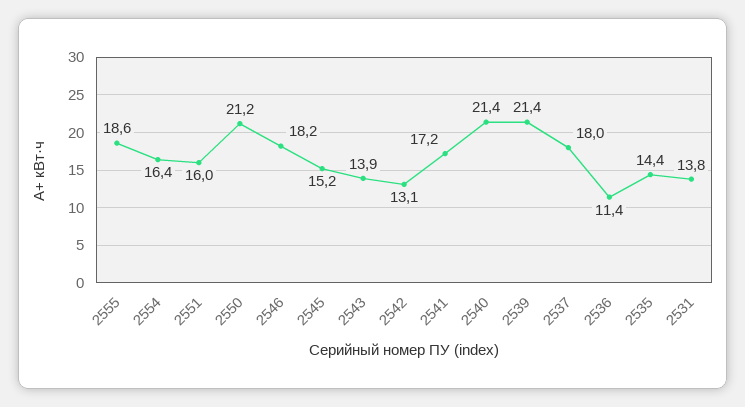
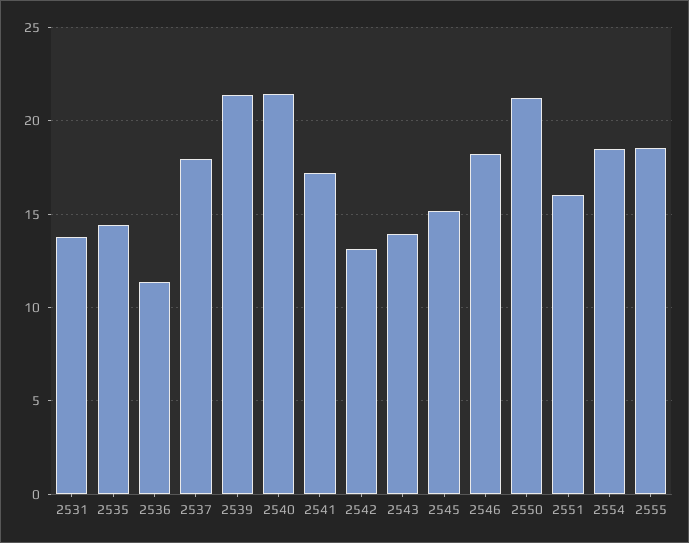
2554: 16.4 -> 18.5

